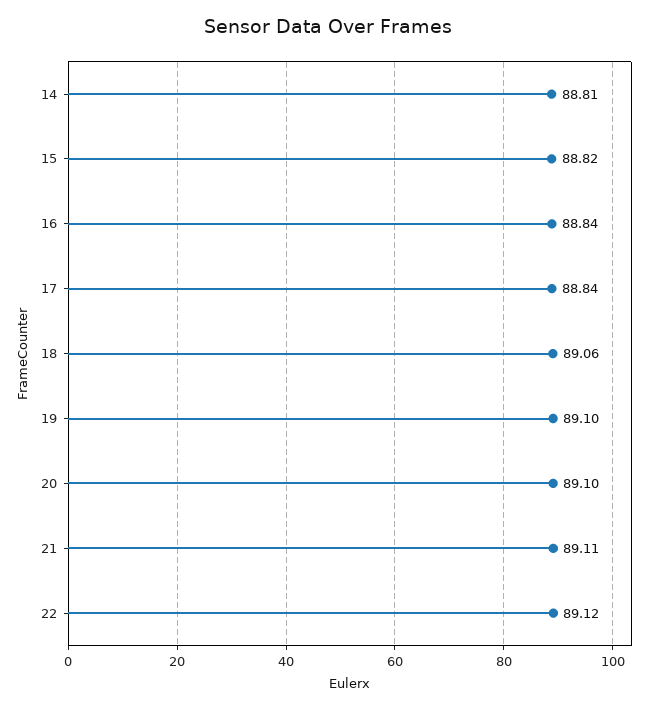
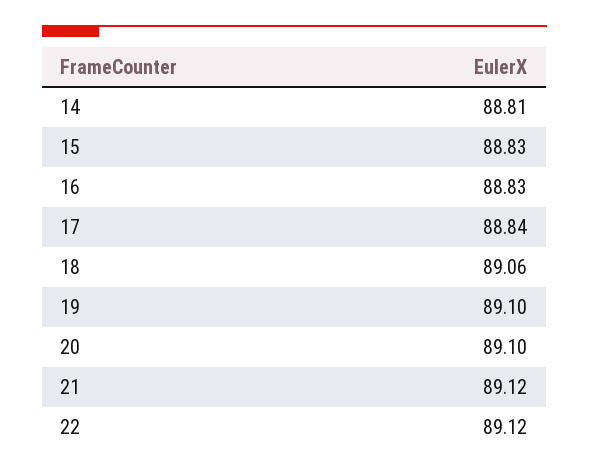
15: 88.82 -> 88.83
16: 88.84 -> 88.83
21: 89.11 -> 89.12

